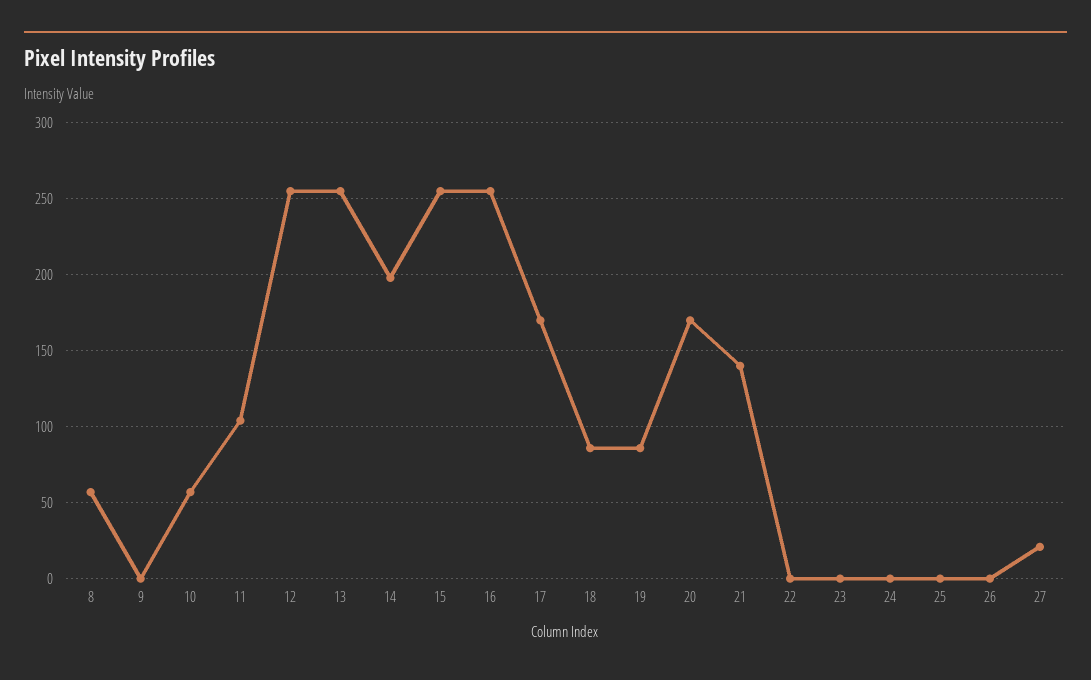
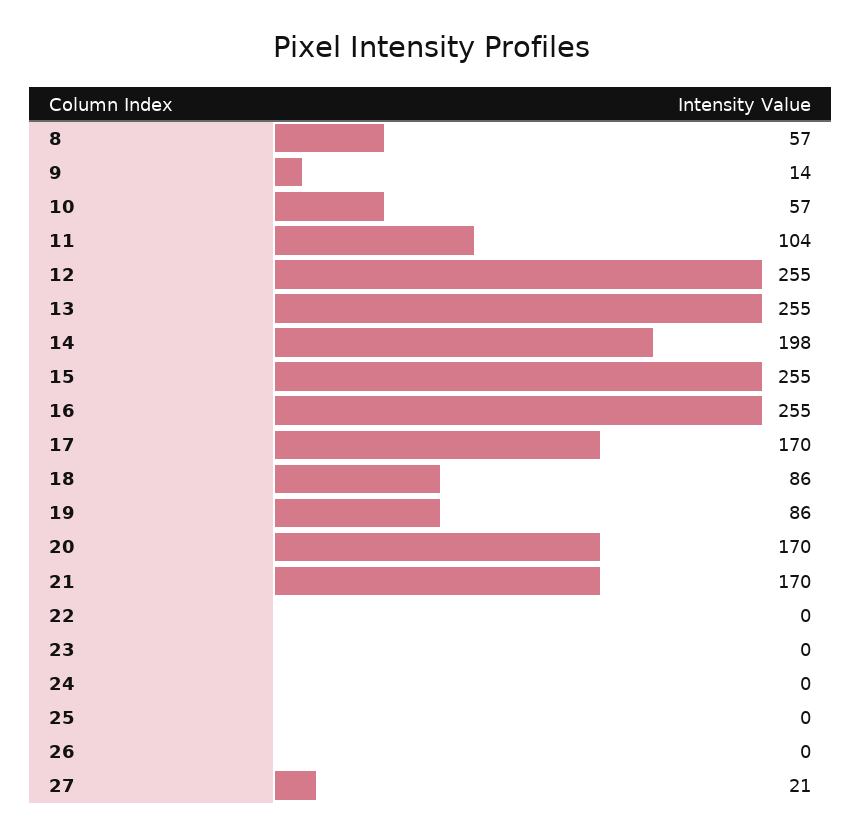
9: 0 -> 14
21: 140 -> 170

